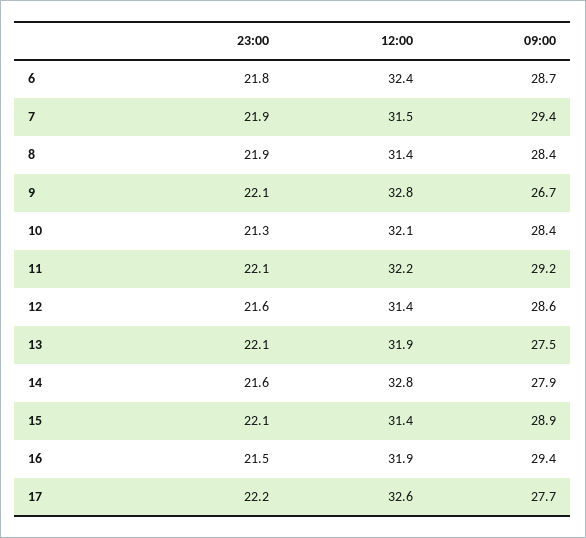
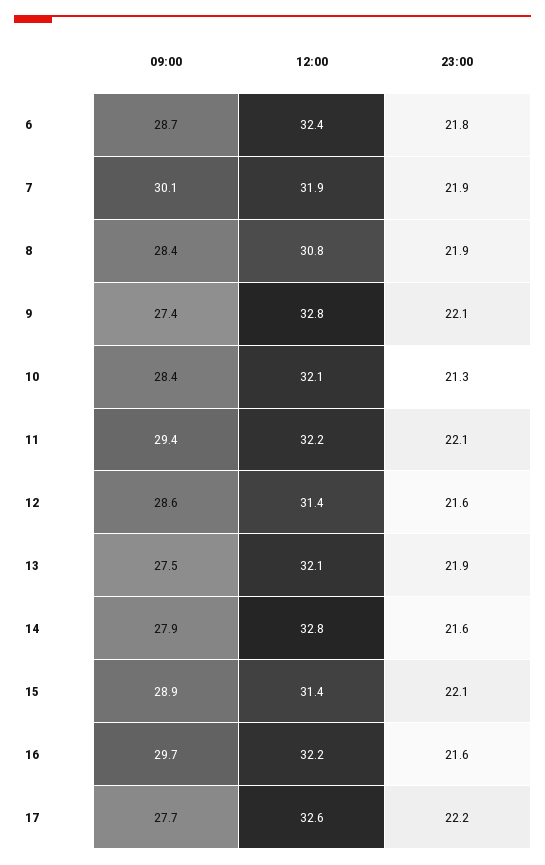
12:00, 7: 31.5 -> 31.9
09:00, 7: 29.4 -> 30.1
12:00, 8: 31.4 -> 30.8
09:00, 9: 26.7 -> 27.4
09:00, 11: 29.2 -> 29.4
23:00, 13: 22.1 -> 21.9
12:00, 13: 31.9 -> 32.1
23:00, 16: 21.5 -> 21.6
12:00, 16: 31.9 -> 32.2
09:00, 16: 29.4 -> 29.7

